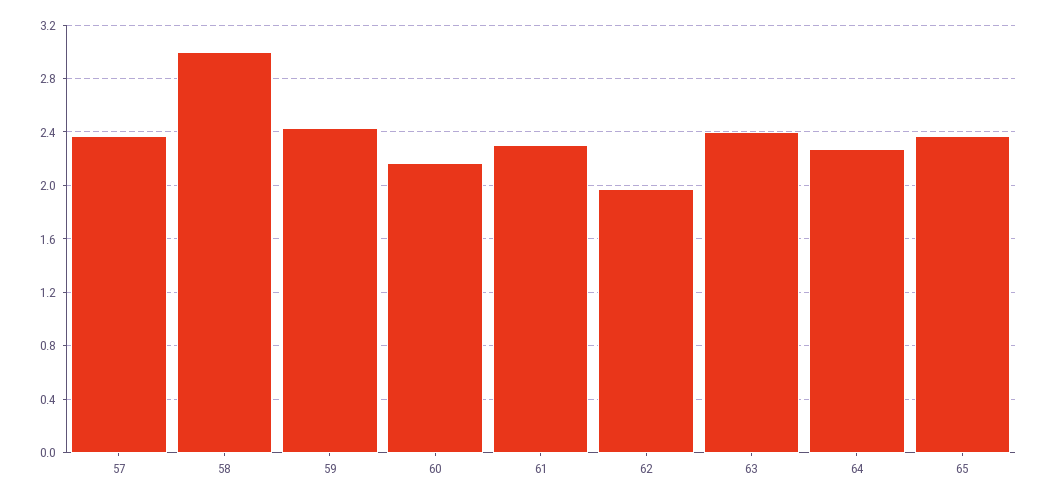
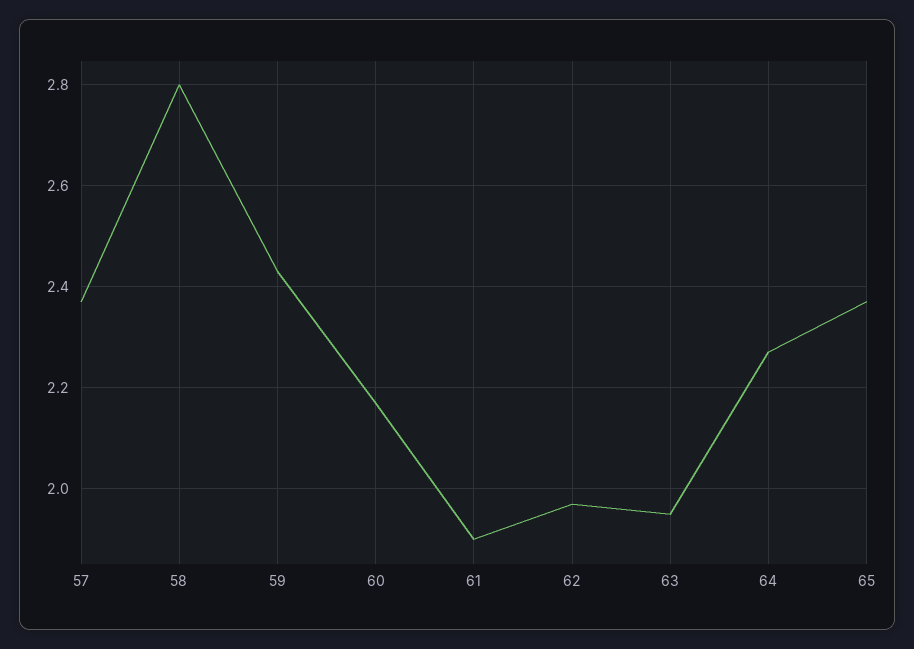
58: 3 -> 2.8
61: 2.3 -> 1.9
63: 2.4 -> 1.95

